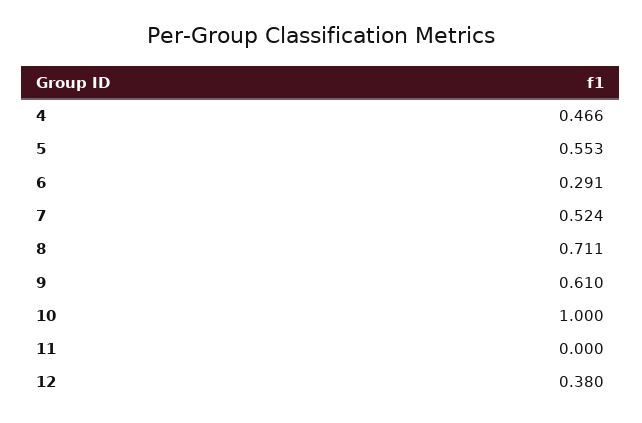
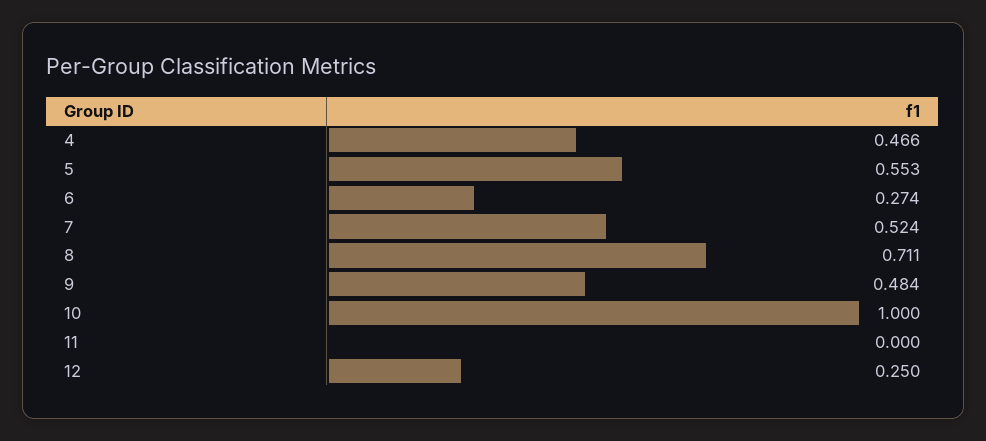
6: 0.291 -> 0.274
9: 0.61 -> 0.484
12: 0.38 -> 0.25

